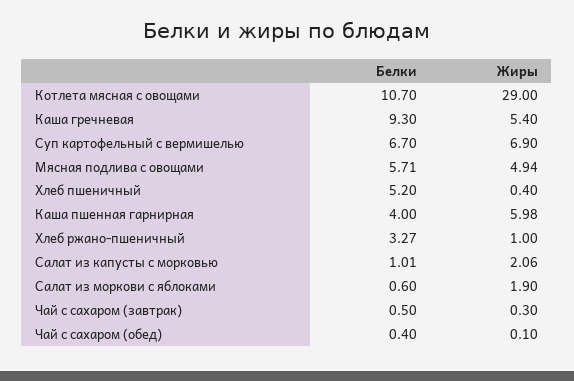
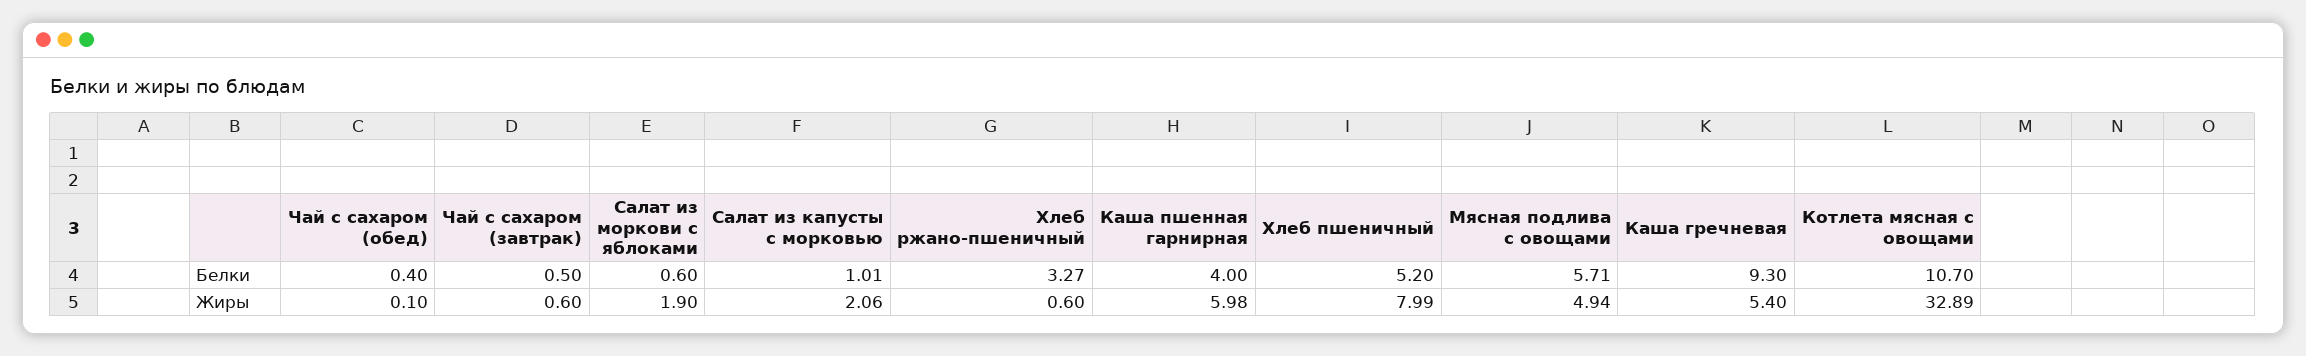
Жиры, Котлета мясная с овощами: 29 -> 32.89
Белки, Суп картофельный с вермишелью: 6.7 -> none
Жиры, Суп картофельный с вермишелью: 6.9 -> none
Жиры, Хлеб пшеничный: 0.4 -> 7.99
Жиры, Хлеб ржано-пшеничный: 1 -> 0.6
Жиры, Чай с сахаром (завтрак): 0.3 -> 0.6

